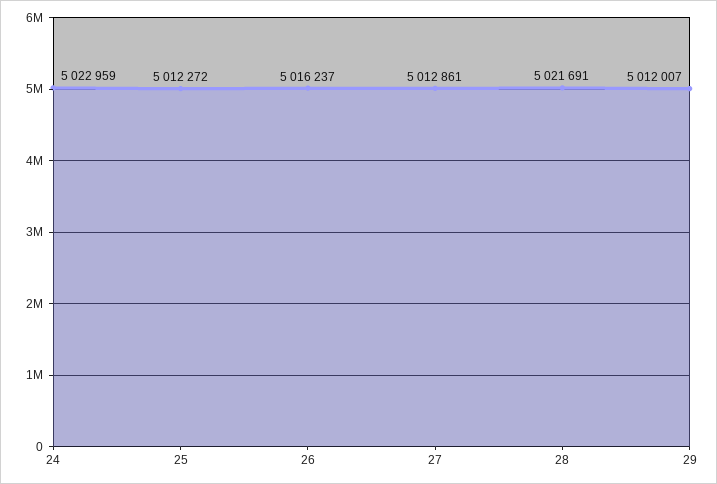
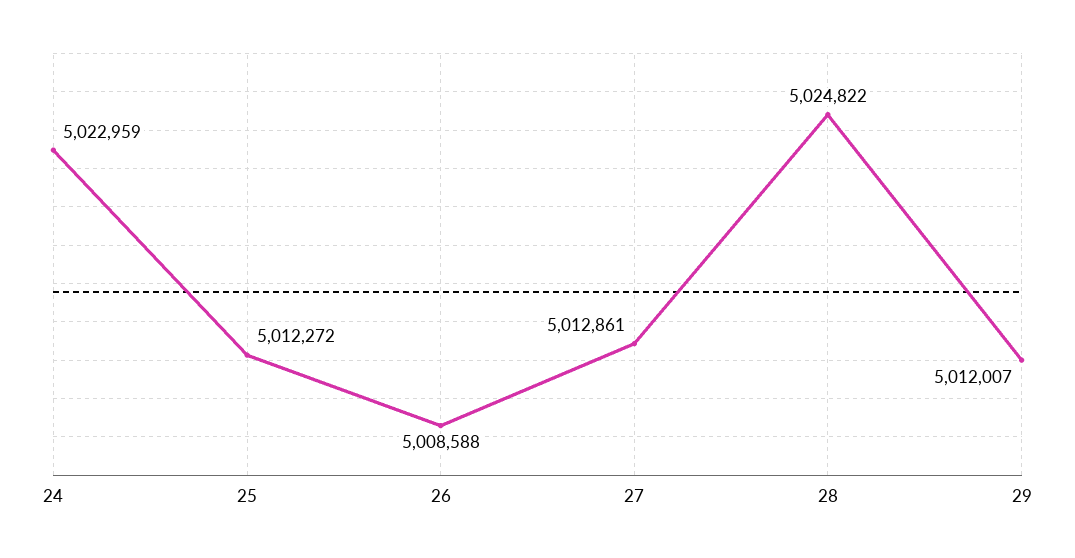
26: 5016237 -> 5008588
28: 5021691 -> 5024822

